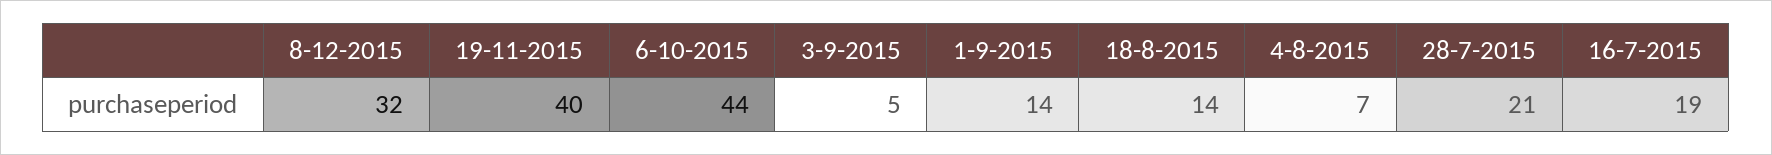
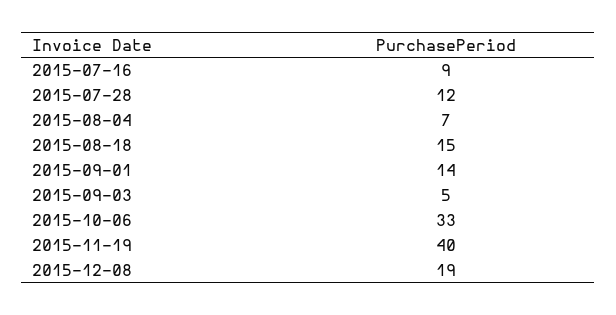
8-12-2015: 32 -> 19
6-10-2015: 44 -> 33
18-8-2015: 14 -> 15
28-7-2015: 21 -> 12
16-7-2015: 19 -> 9

